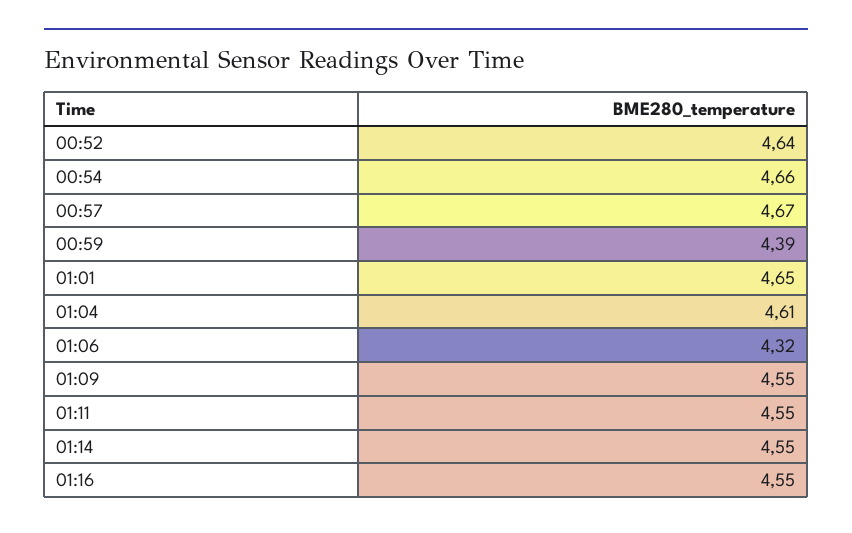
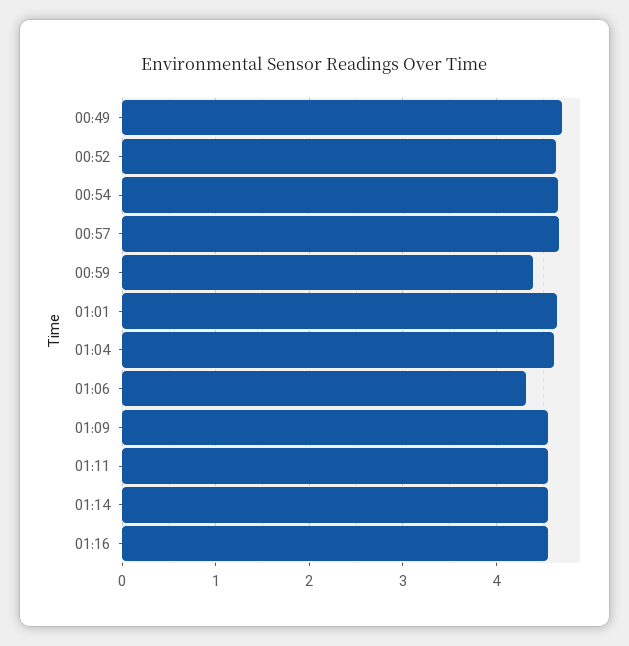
00:49: none -> 4.7

